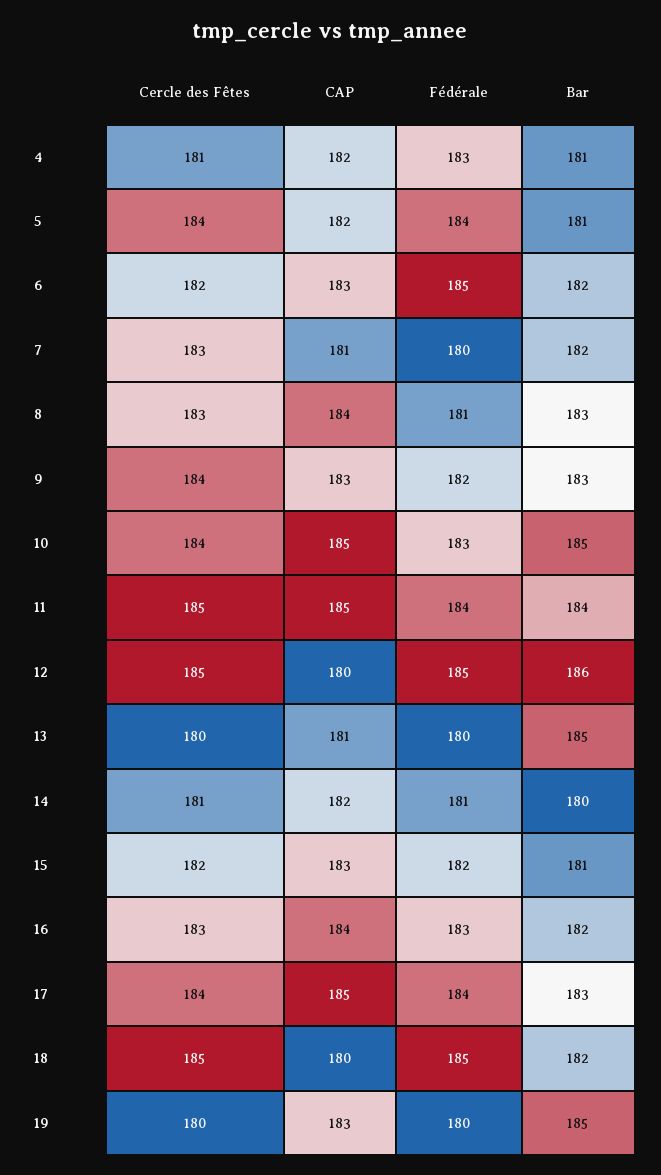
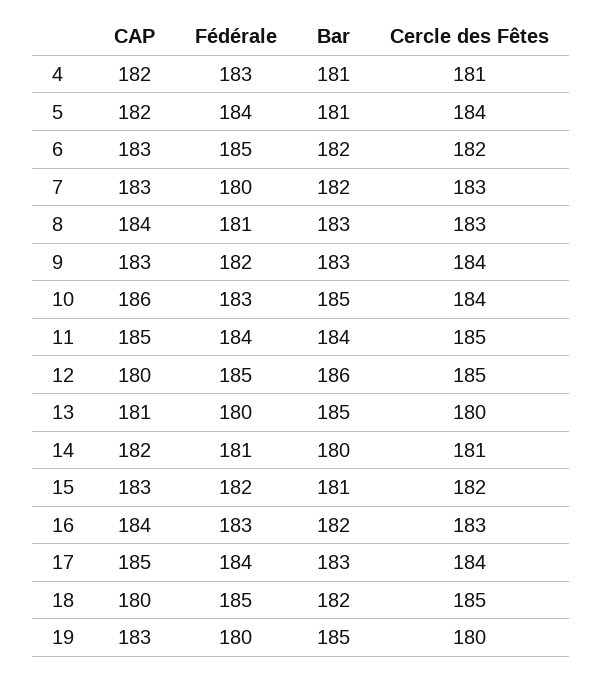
CAP, 7: 181 -> 183
CAP, 10: 185 -> 186

